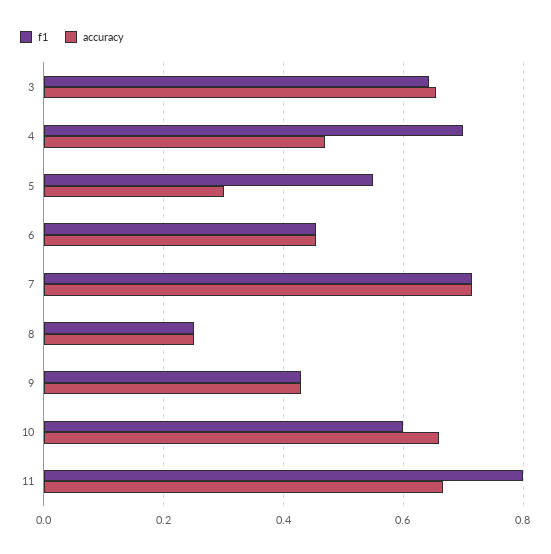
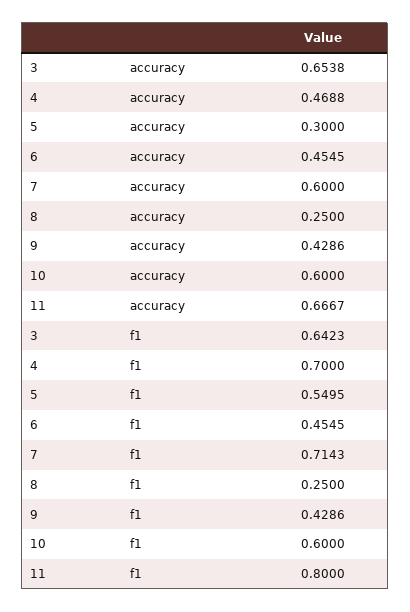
accuracy, 7: 0.72 -> 0.6
accuracy, 10: 0.66 -> 0.6

